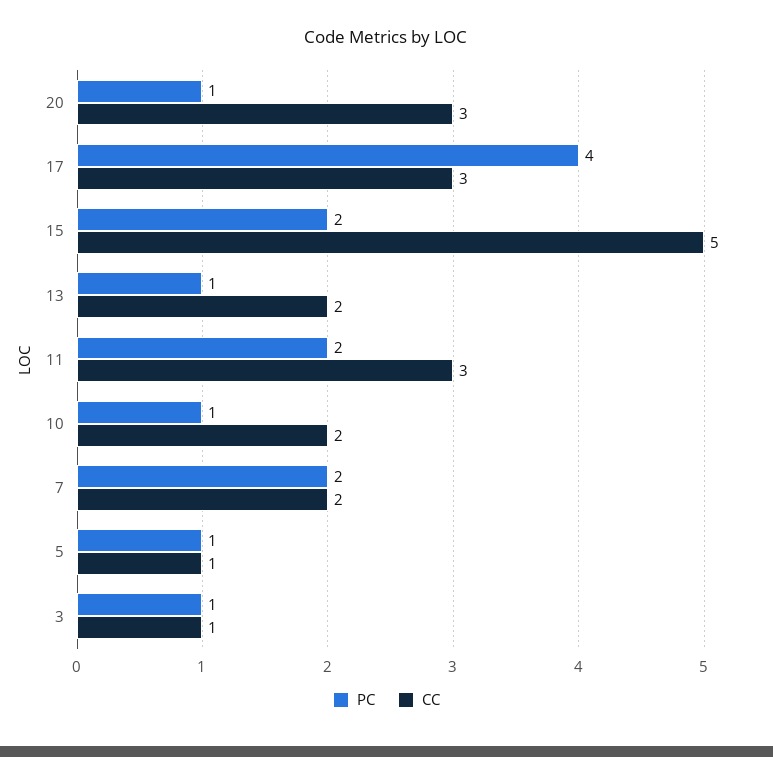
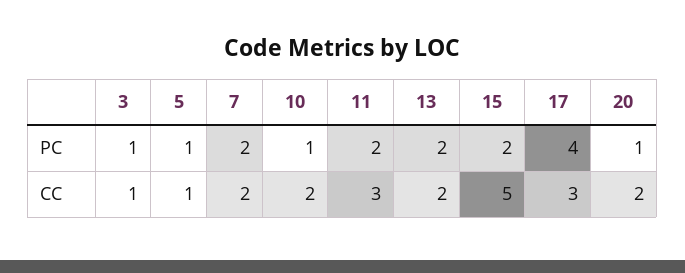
CC, 20: 3 -> 2
PC, 13: 1 -> 2

